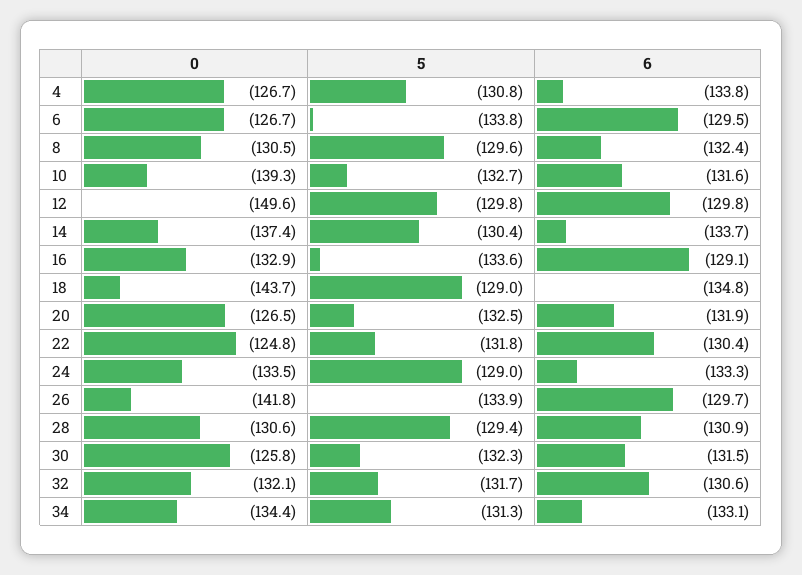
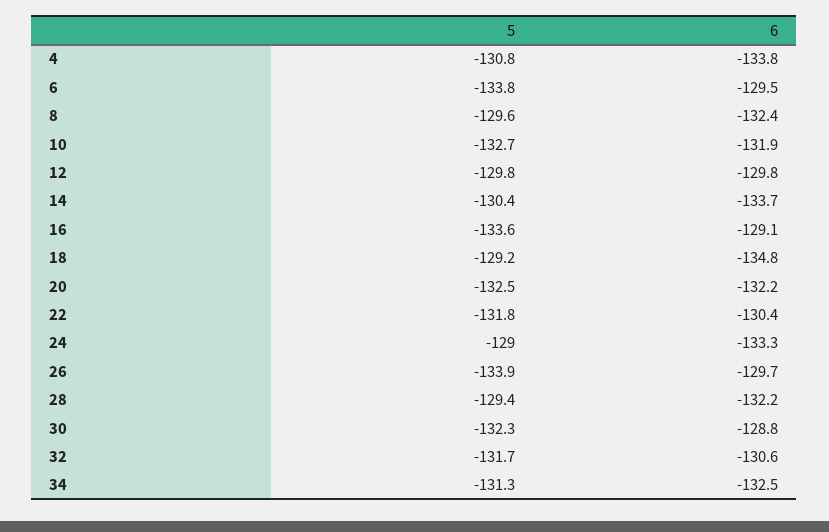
0, 4: -126.7 -> none
0, 6: -126.7 -> none
0, 8: -130.5 -> none
0, 10: -139.3 -> none
6, 10: -131.6 -> -131.9
0, 12: -149.6 -> none
0, 14: -137.4 -> none
0, 16: -132.9 -> none
0, 18: -143.7 -> none
5, 18: -129 -> -129.2
0, 20: -126.5 -> none
6, 20: -131.9 -> -132.2
0, 22: -124.8 -> none
0, 24: -133.5 -> none
0, 26: -141.8 -> none
0, 28: -130.6 -> none
6, 28: -130.9 -> -132.2
0, 30: -125.8 -> none
6, 30: -131.5 -> -128.8
0, 32: -132.1 -> none
0, 34: -134.4 -> none
6, 34: -133.1 -> -132.5

